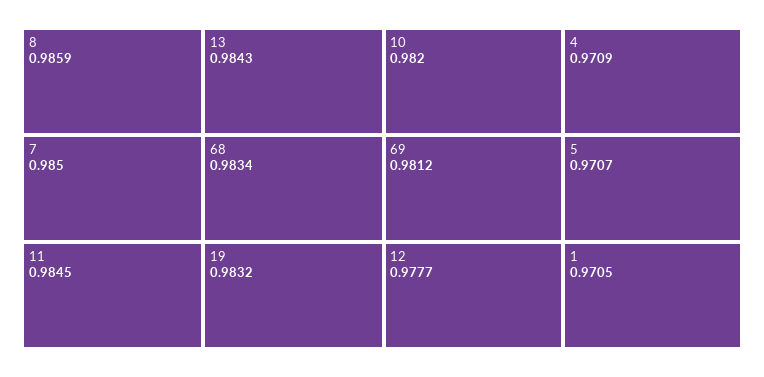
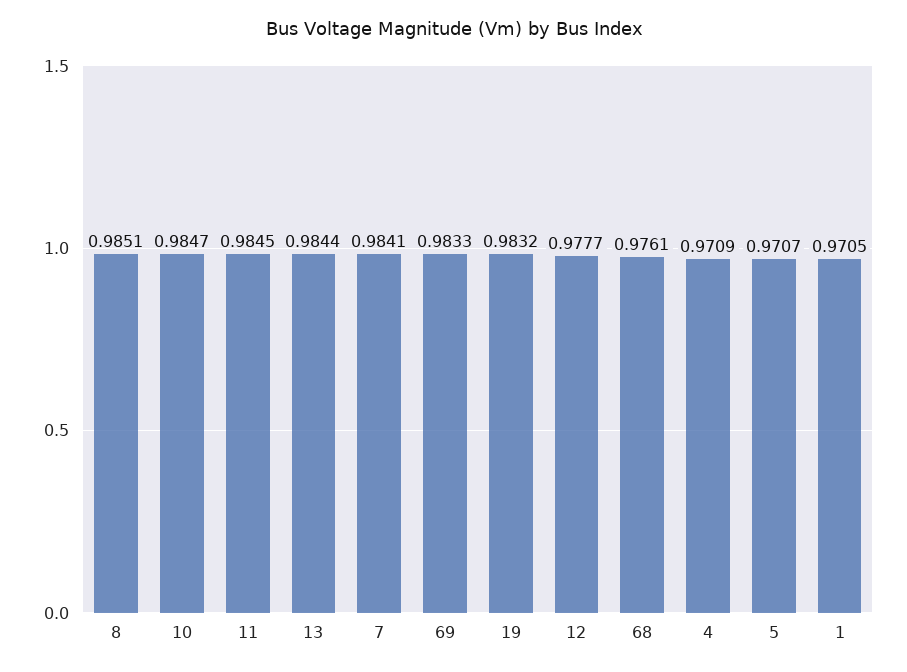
8: 0.9859 -> 0.9851
7: 0.985 -> 0.9841
13: 0.9843 -> 0.9844
68: 0.9834 -> 0.9761
10: 0.982 -> 0.9847
69: 0.9812 -> 0.9833

